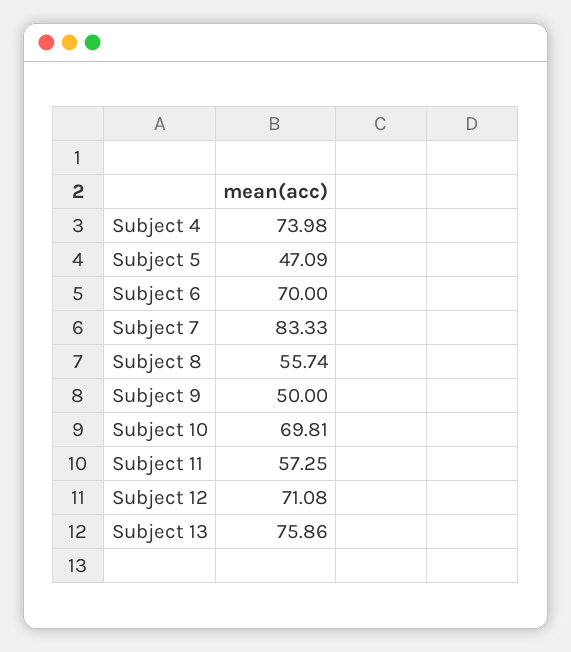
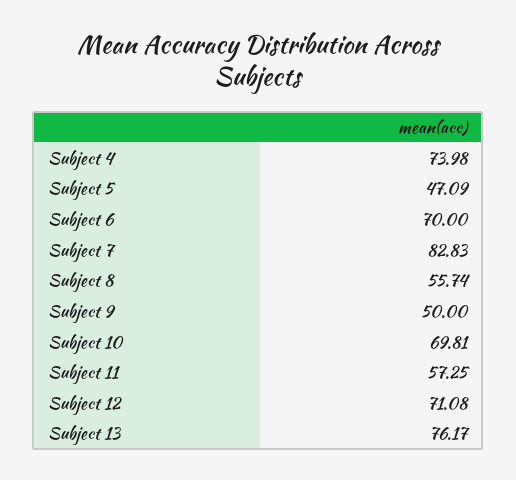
Subject 7: 83.33 -> 82.83
Subject 13: 75.86 -> 76.17

